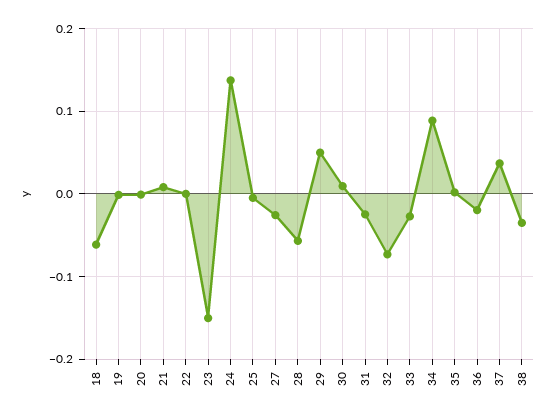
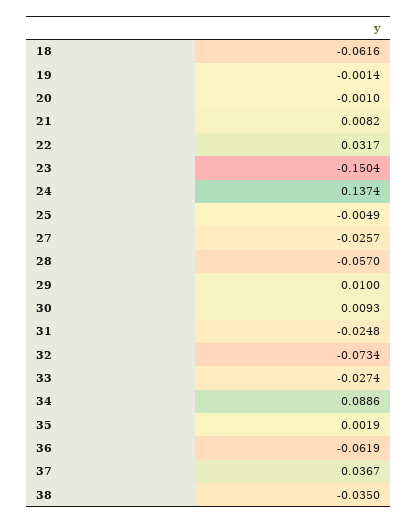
22: 0 -> 0.0317
29: 0.05 -> 0.01
36: -0.02 -> -0.0619

